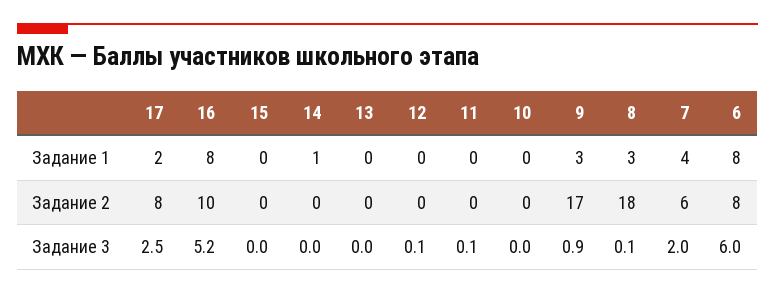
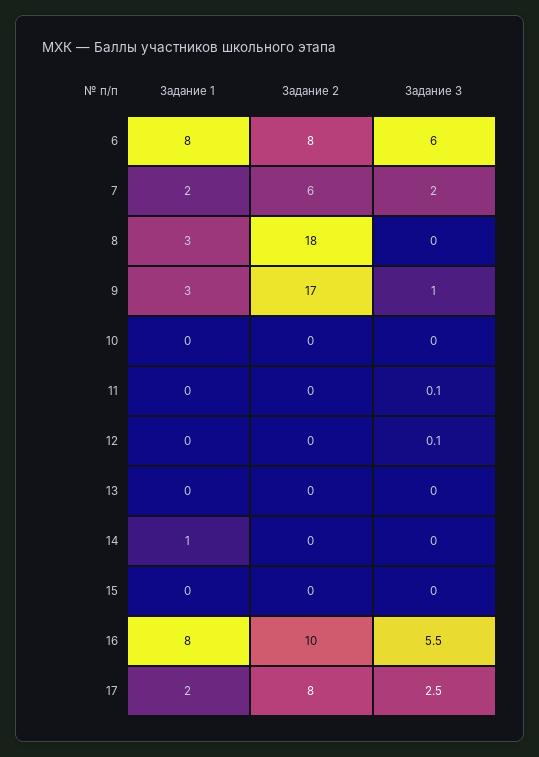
7, Задание 1: 4 -> 2
16, Задание 3: 5.2 -> 5.5
9, Задание 3: 0.9 -> 1
8, Задание 3: 0.1 -> 0

